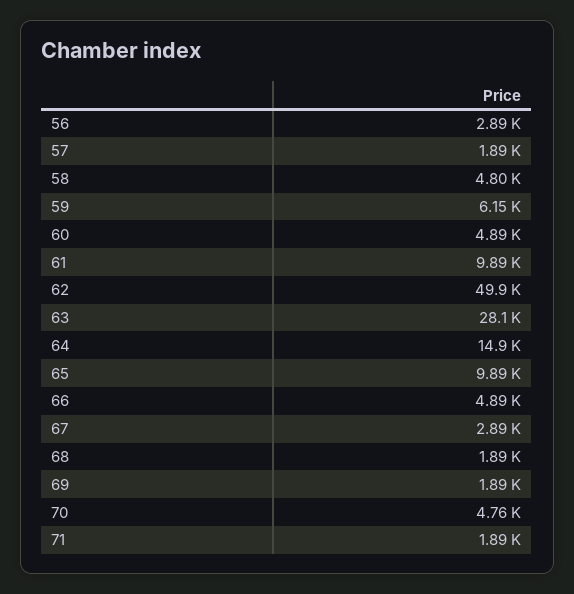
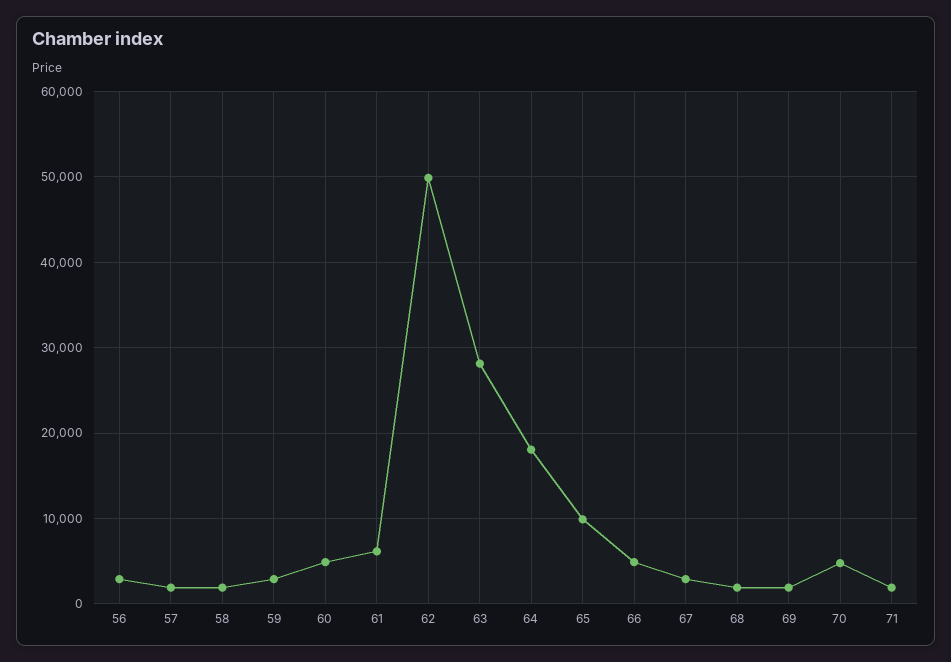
58: 4800 -> 2000
59: 6150 -> 3000
61: 9890 -> 6000
64: 14900 -> 18000

